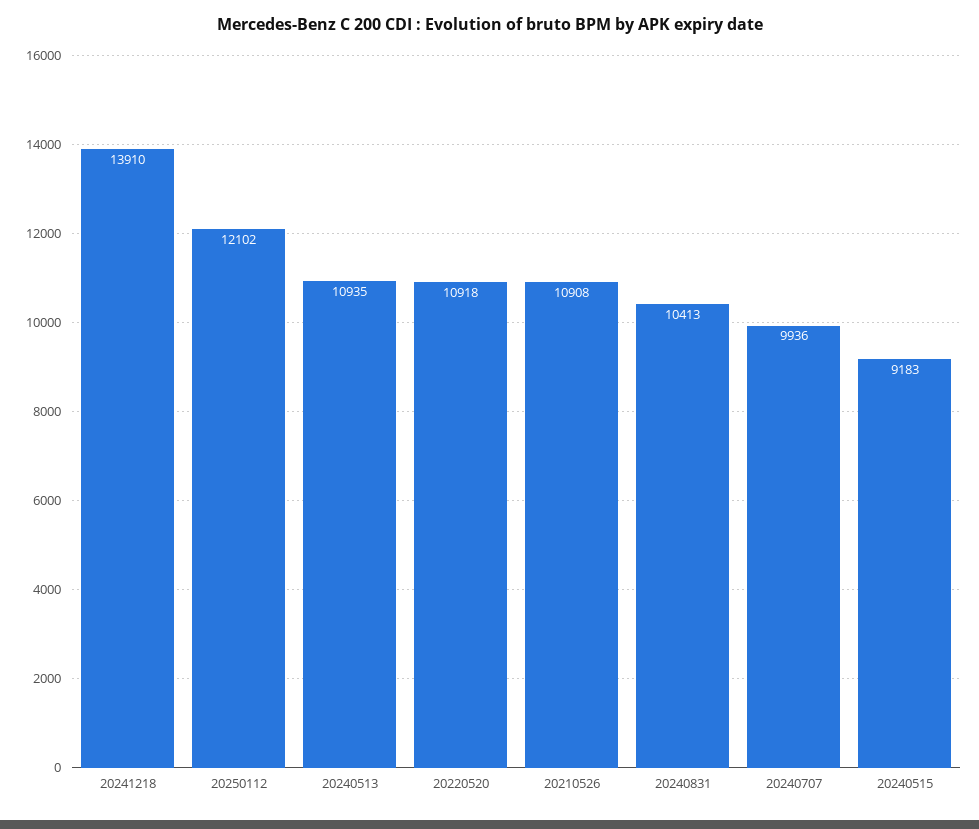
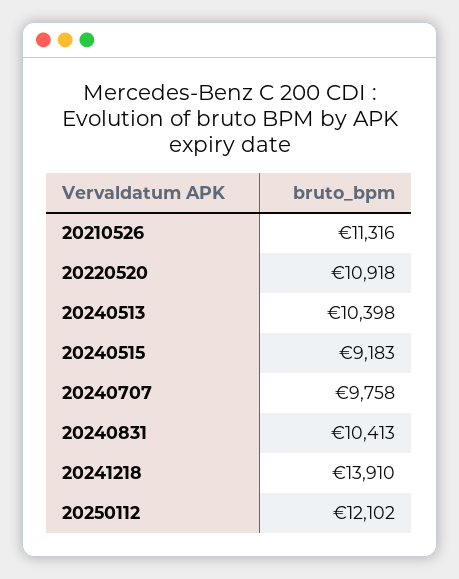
20240513: 10935 -> 10398
20210526: 10908 -> 11316
20240707: 9936 -> 9758

